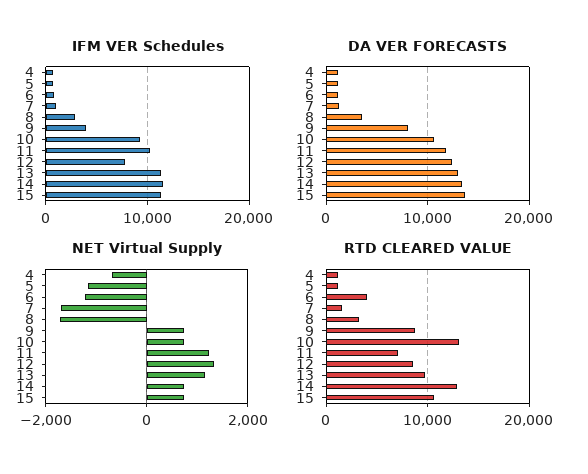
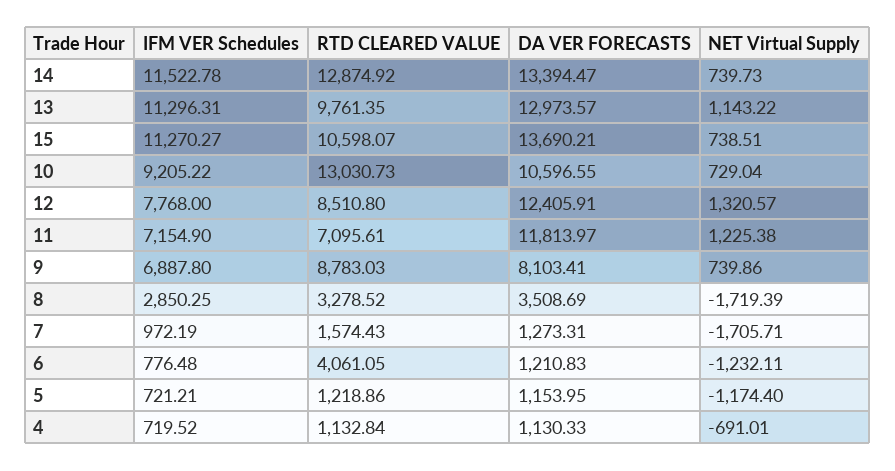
IFM VER Schedules, 9: 4000 -> 6887.8
IFM VER Schedules, 11: 10000 -> 7154.9

